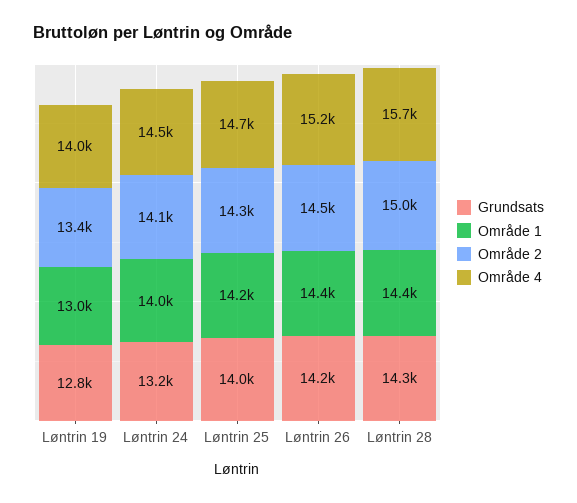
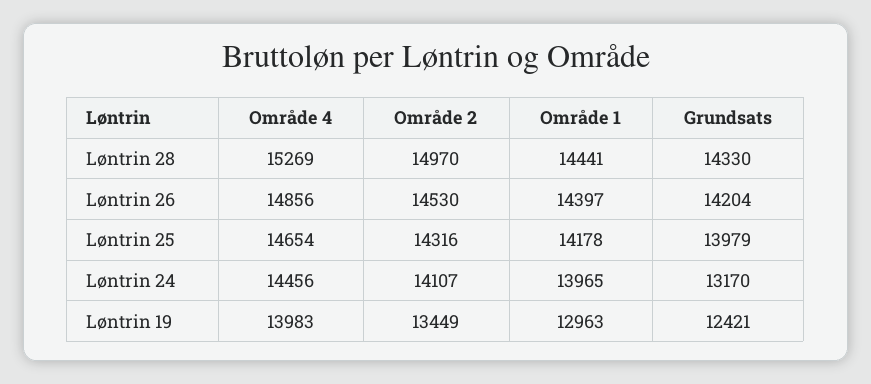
Grundsats, Løntrin 19: 12800 -> 12421
Område 4, Løntrin 26: 15200 -> 14856
Område 4, Løntrin 28: 15700 -> 15269

